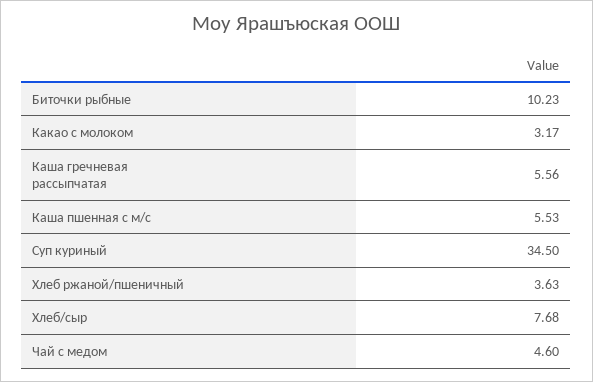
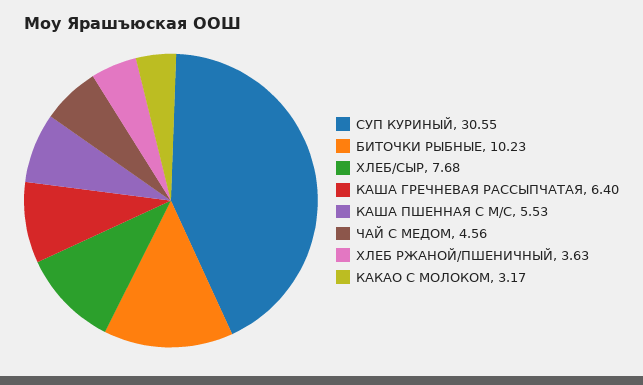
Каша гречневая рассыпчатая: 5.56 -> 6.4
Суп куриный: 34.5 -> 30.55
Чай с медом: 4.6 -> 4.56

